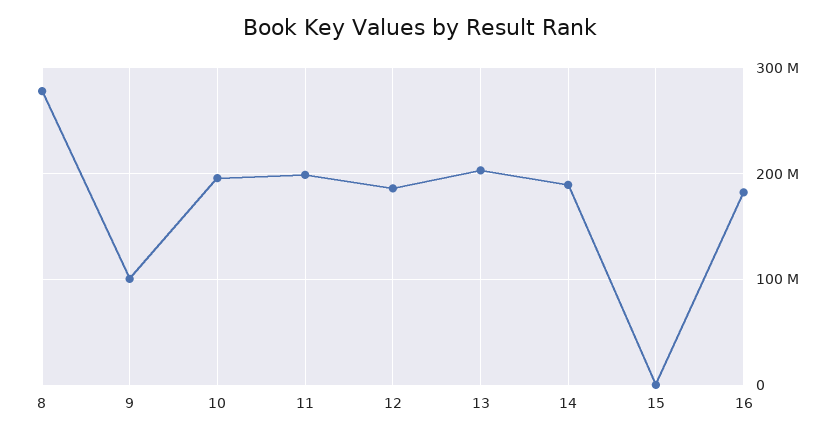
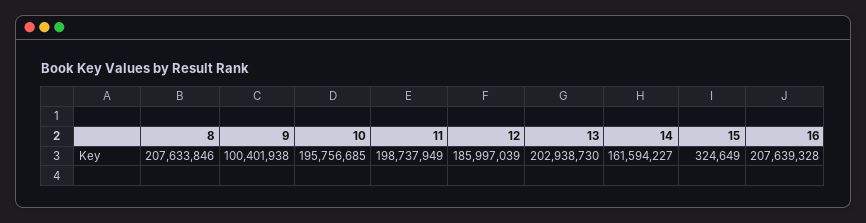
8: 280000000 -> 207633846
14: 190000000 -> 161594227
16: 180000000 -> 207639328

